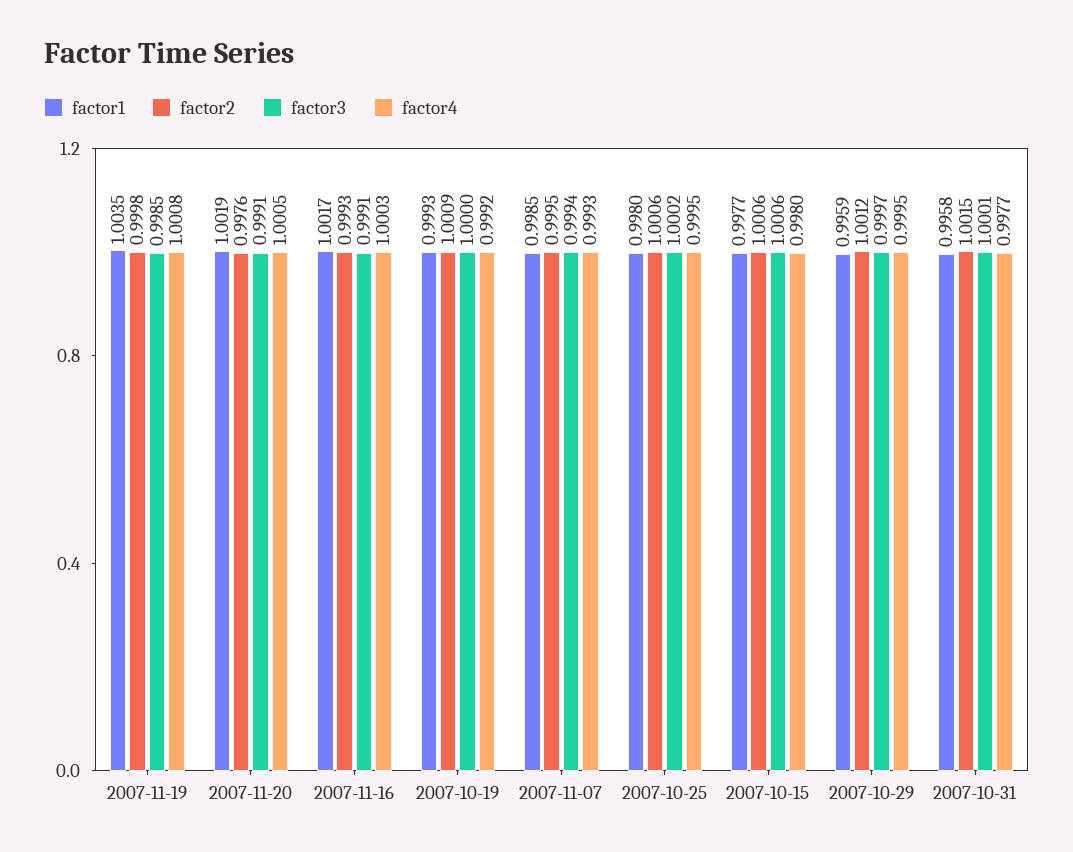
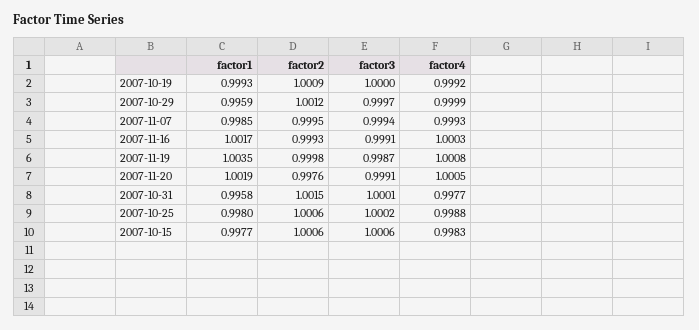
factor3, 2007-11-19: 0.9985 -> 0.9987
factor4, 2007-10-25: 0.9995 -> 0.9988
factor4, 2007-10-15: 0.998 -> 0.9983
factor4, 2007-10-29: 0.9995 -> 0.9999

